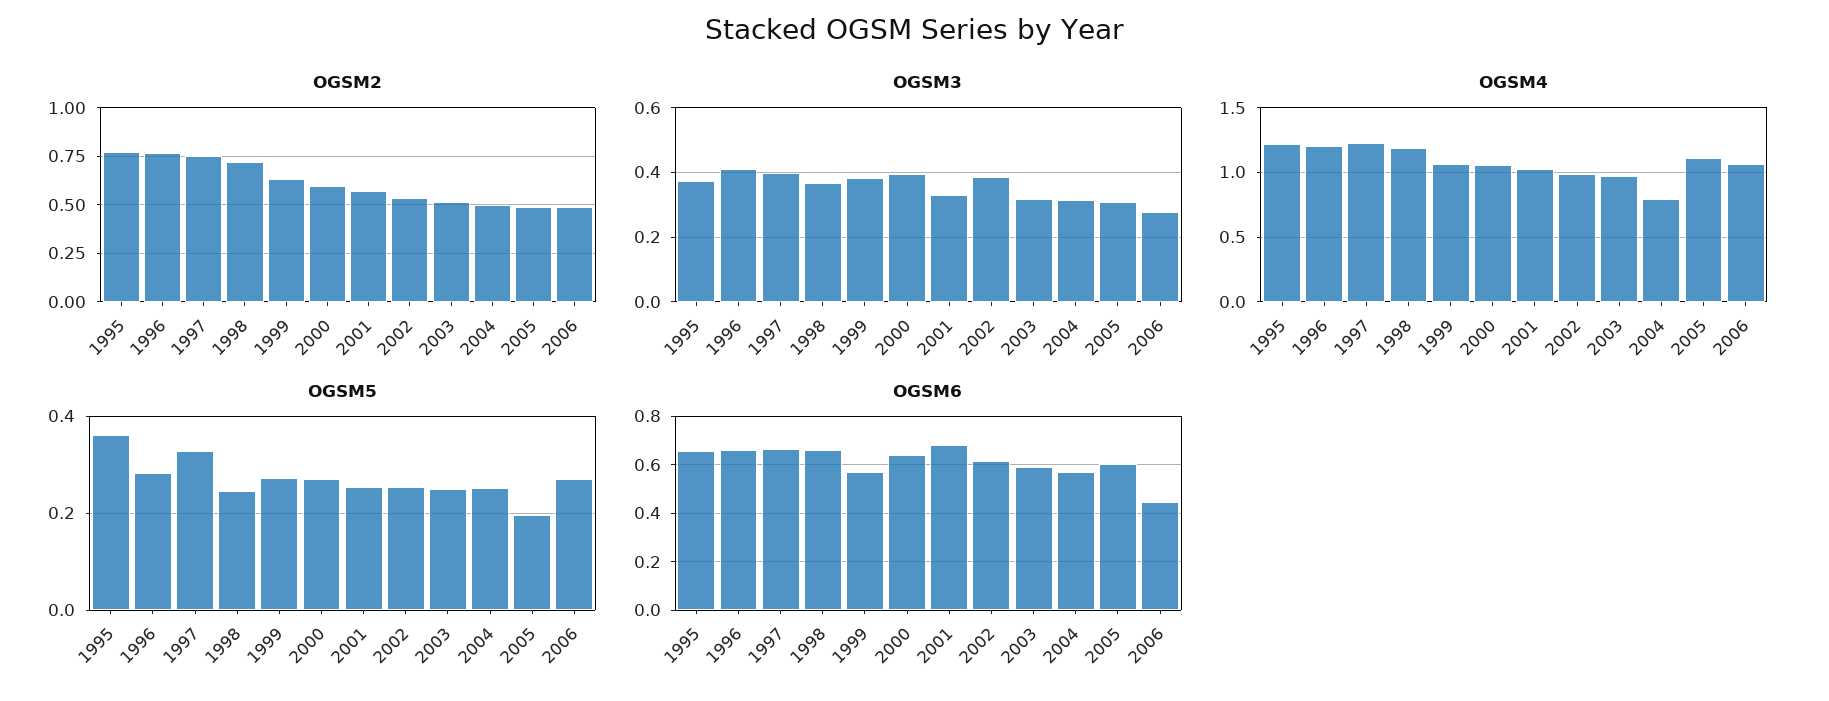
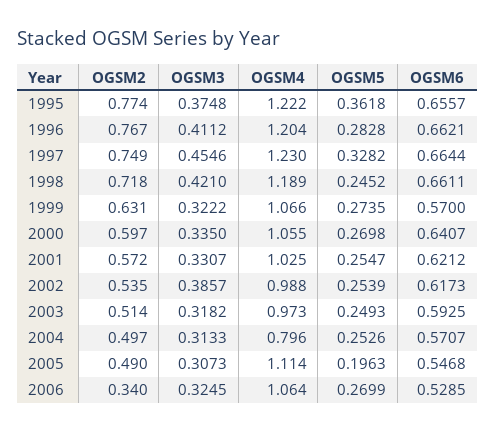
OGSM2, 2006: 0.5 -> 0.34
OGSM3, 1997: 0.4 -> 0.4546
OGSM3, 1998: 0.36 -> 0.421
OGSM3, 1999: 0.38 -> 0.3222
OGSM3, 2000: 0.4 -> 0.335
OGSM3, 2006: 0.28 -> 0.3245
OGSM6, 2001: 0.675 -> 0.6212
OGSM6, 2005: 0.6 -> 0.5468
OGSM6, 2006: 0.45 -> 0.5285

